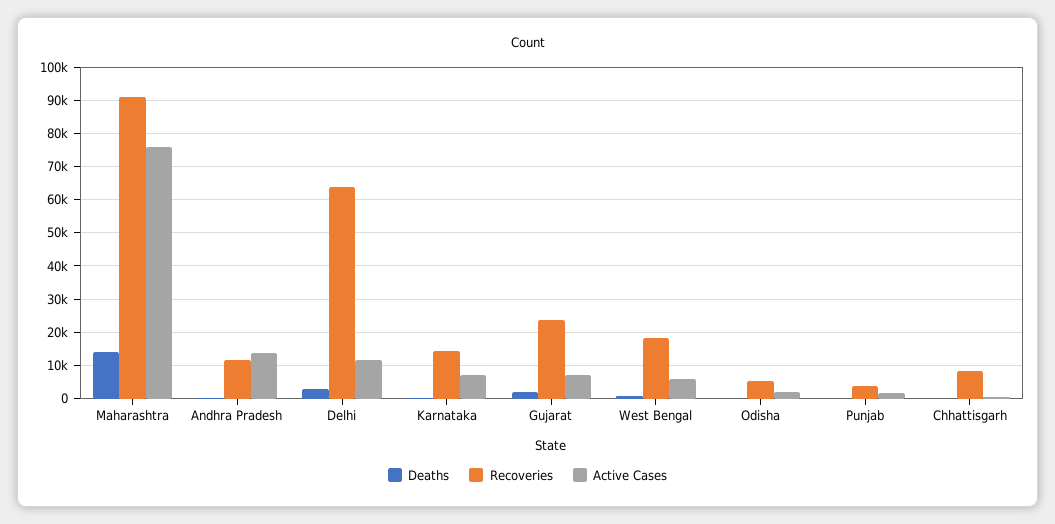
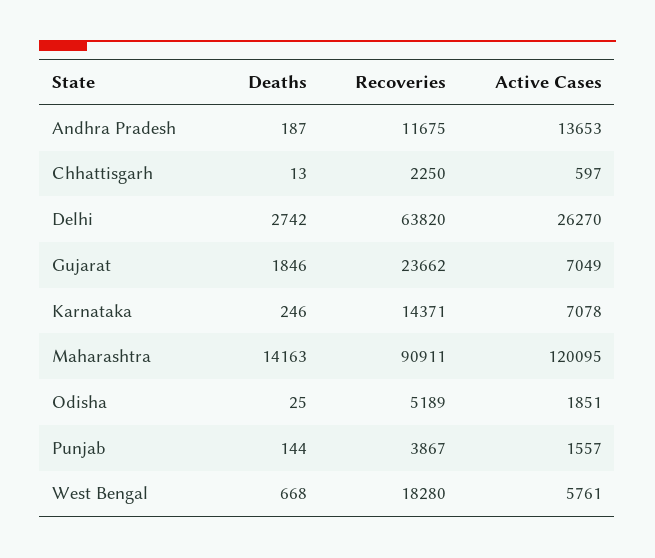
Active Cases, Maharashtra: 76000 -> 120095
Active Cases, Delhi: 12000 -> 26270
Recoveries, Chhattisgarh: 8000 -> 2250

